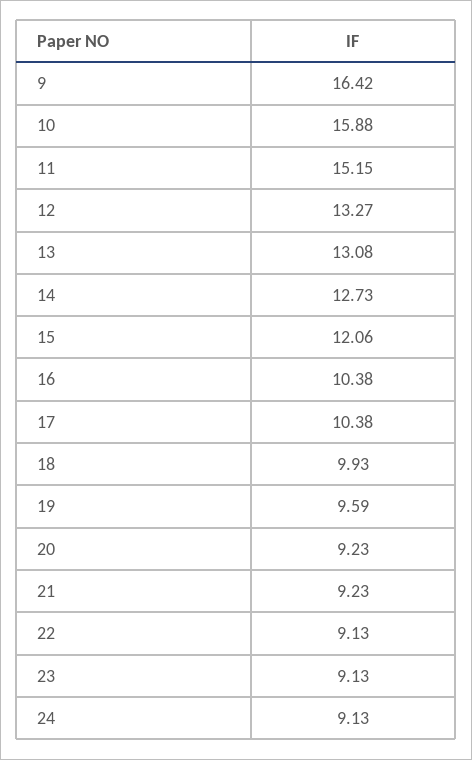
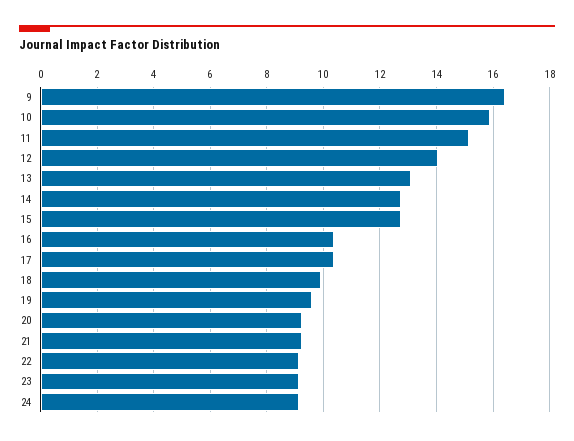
12: 13.27 -> 14
15: 12.06 -> 12.75

